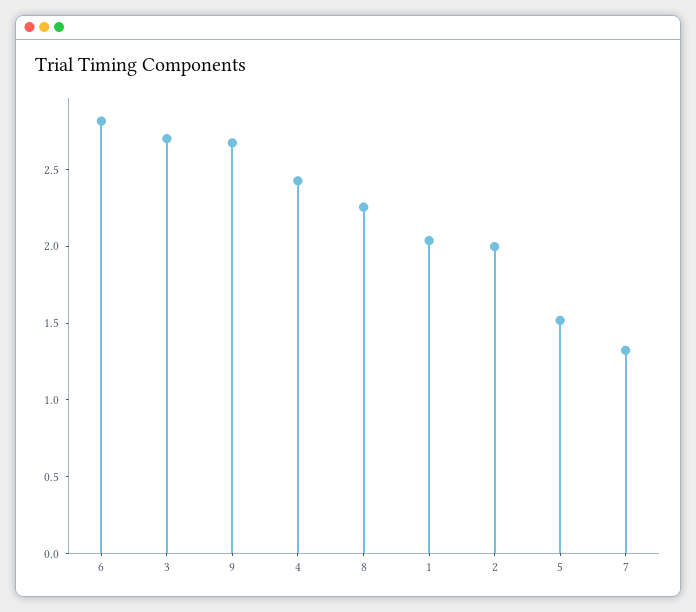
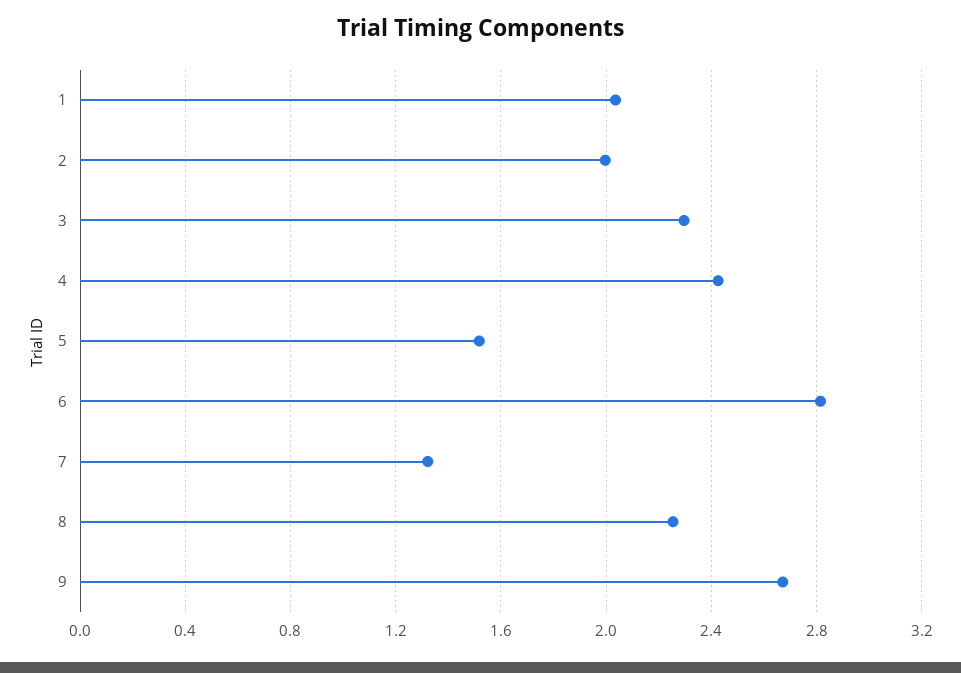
3: 2.7 -> 2.3

